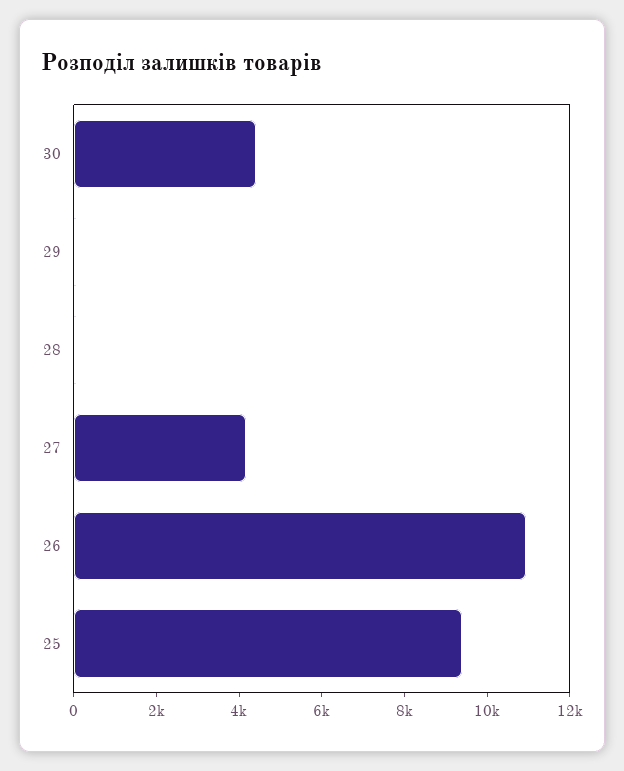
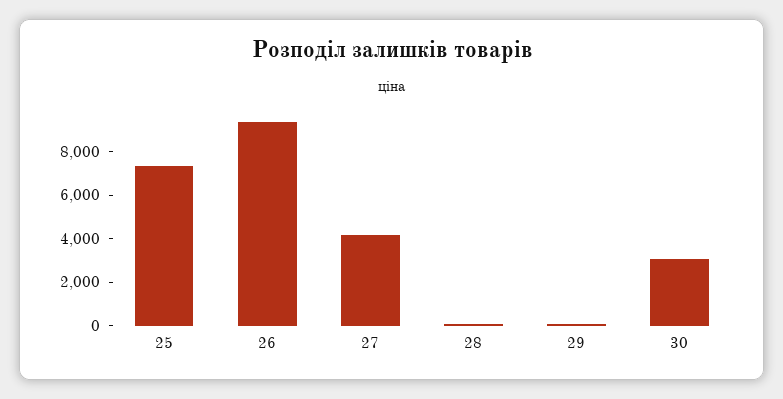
30: 4500 -> 3000
26: 11000 -> 9500
25: 9500 -> 7500

